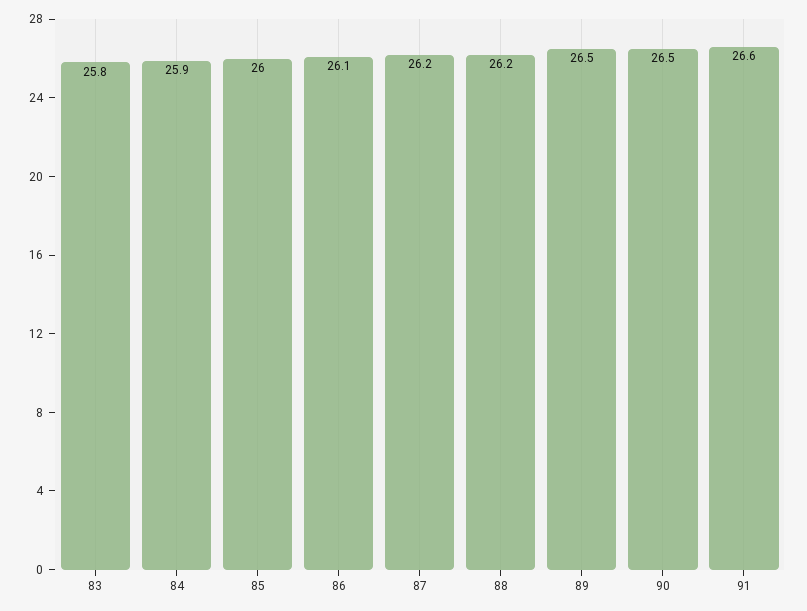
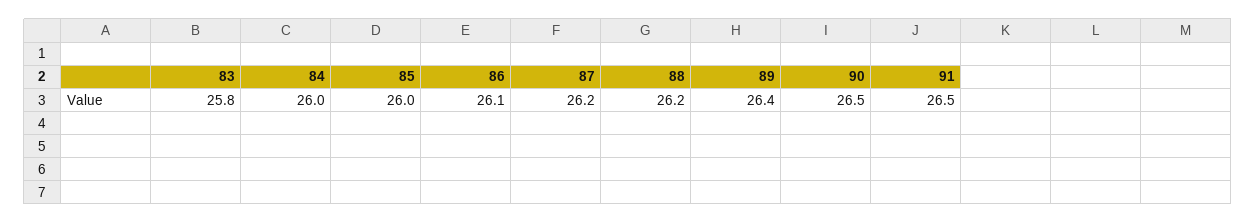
84: 25.9 -> 26
89: 26.5 -> 26.4
91: 26.6 -> 26.5

